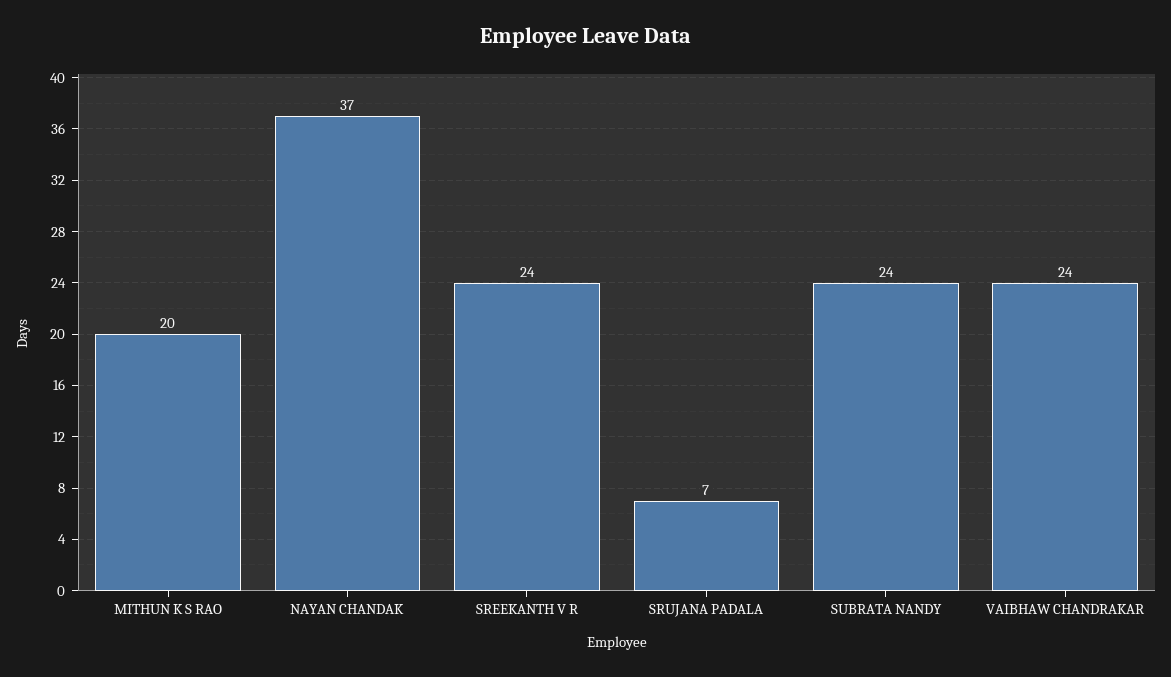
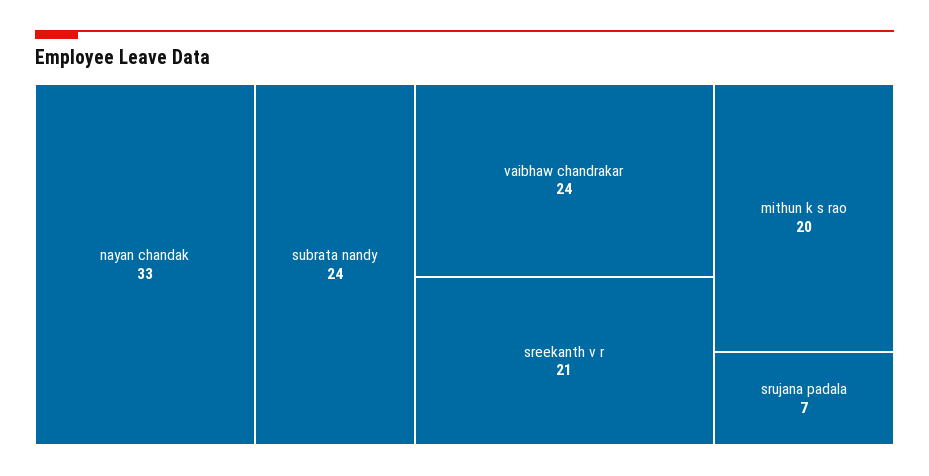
NAYAN CHANDAK: 37 -> 33
SREEKANTH V R: 24 -> 21

